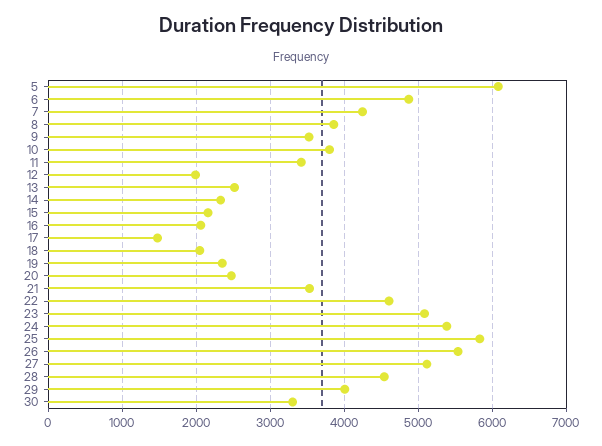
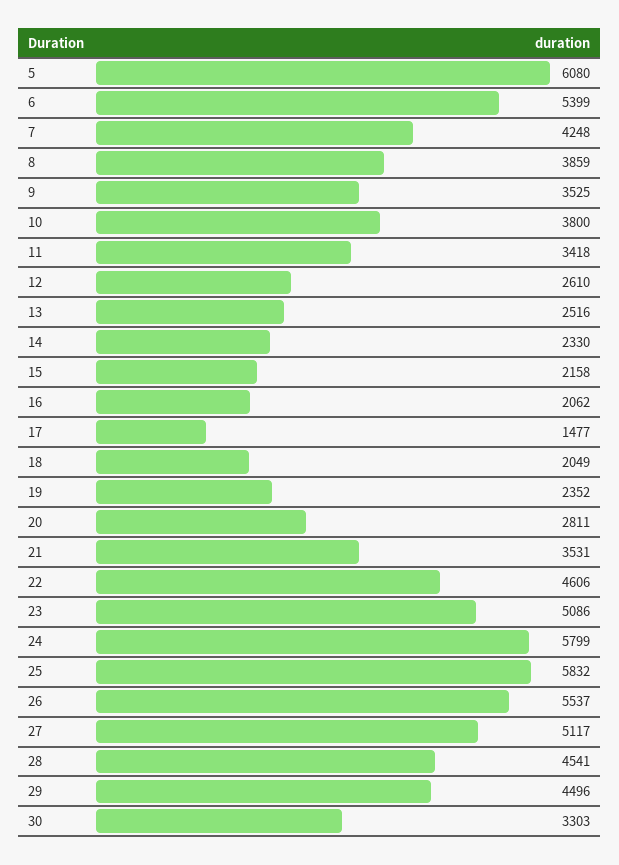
6: 4900 -> 5399
12: 2000 -> 2610
20: 2500 -> 2811
24: 5400 -> 5799
29: 4000 -> 4496

